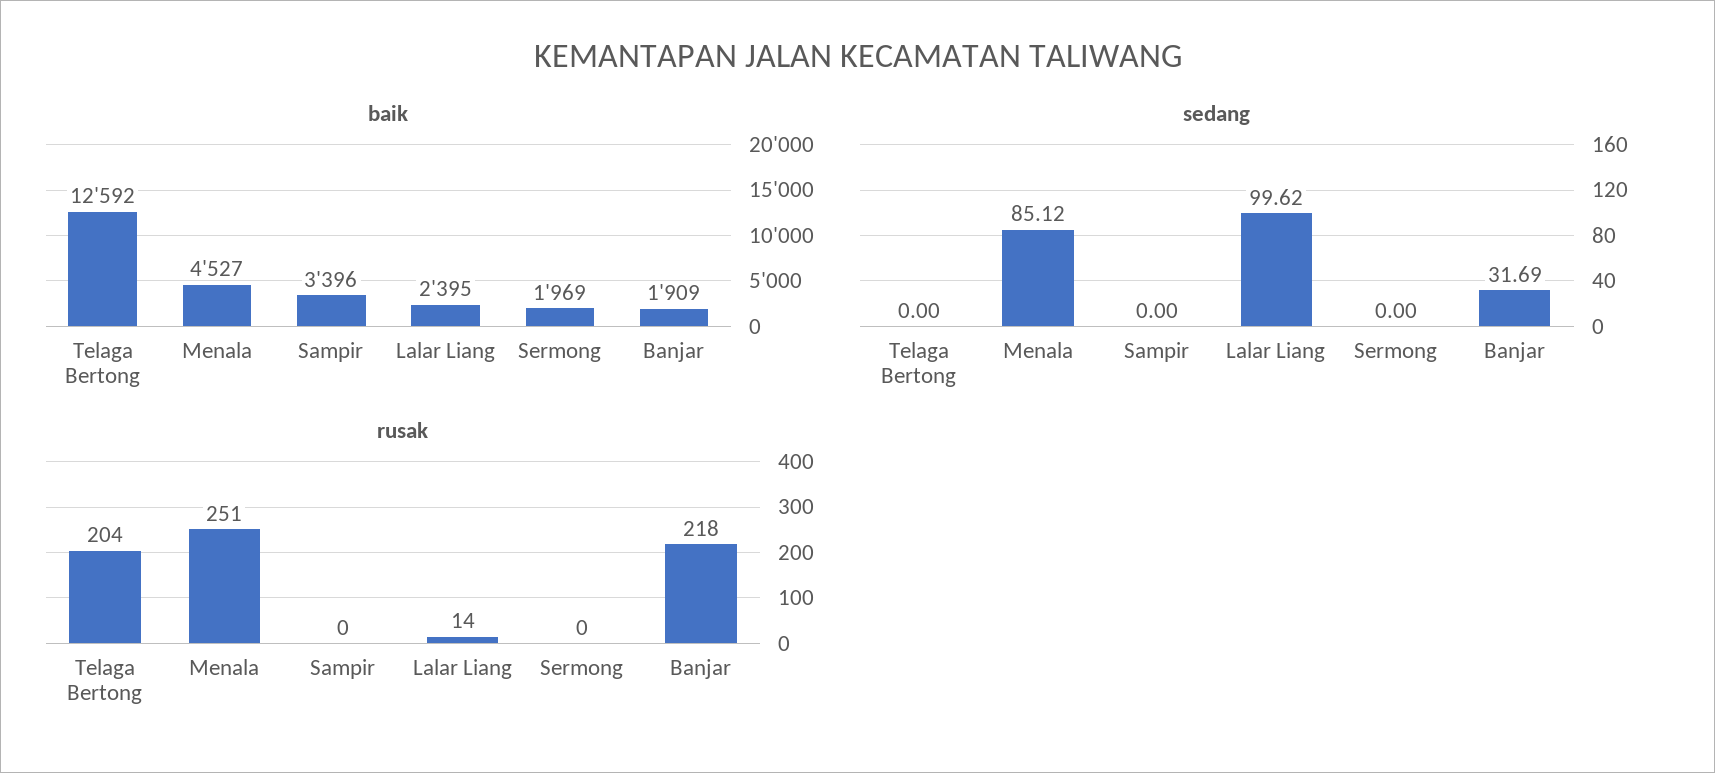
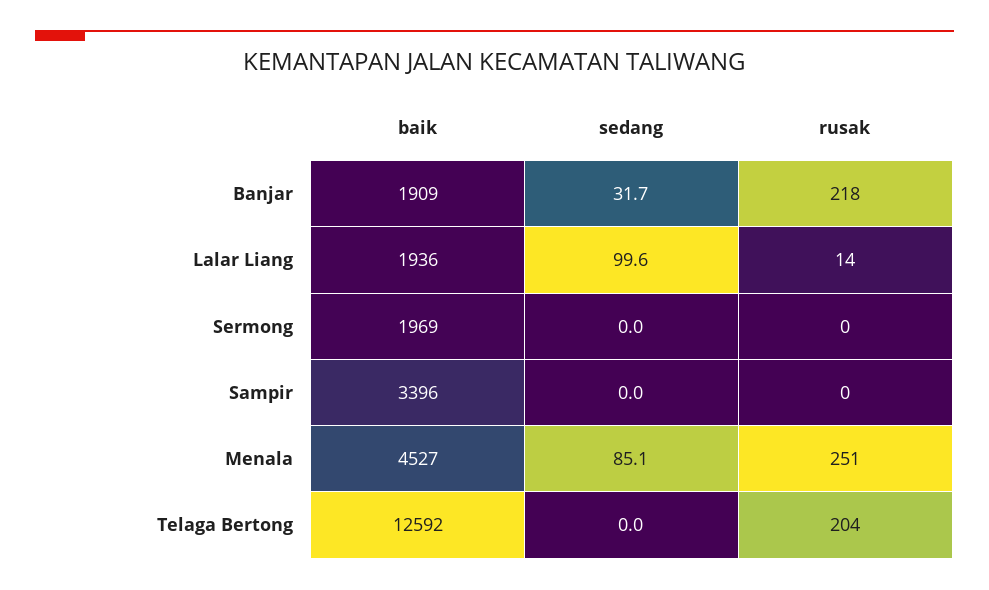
baik, Lalar Liang: 2395 -> 1936

